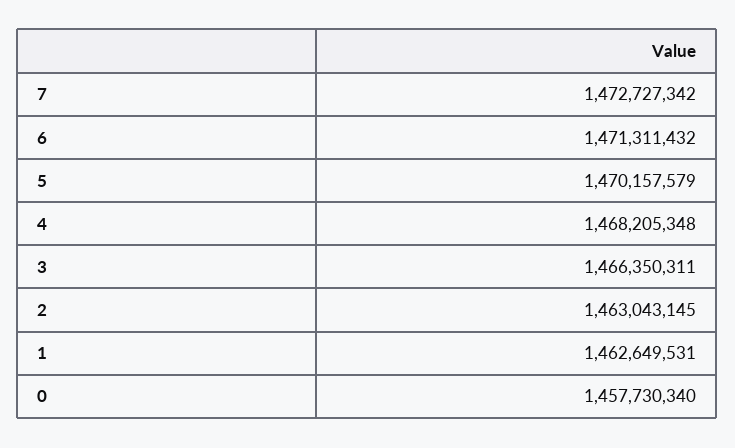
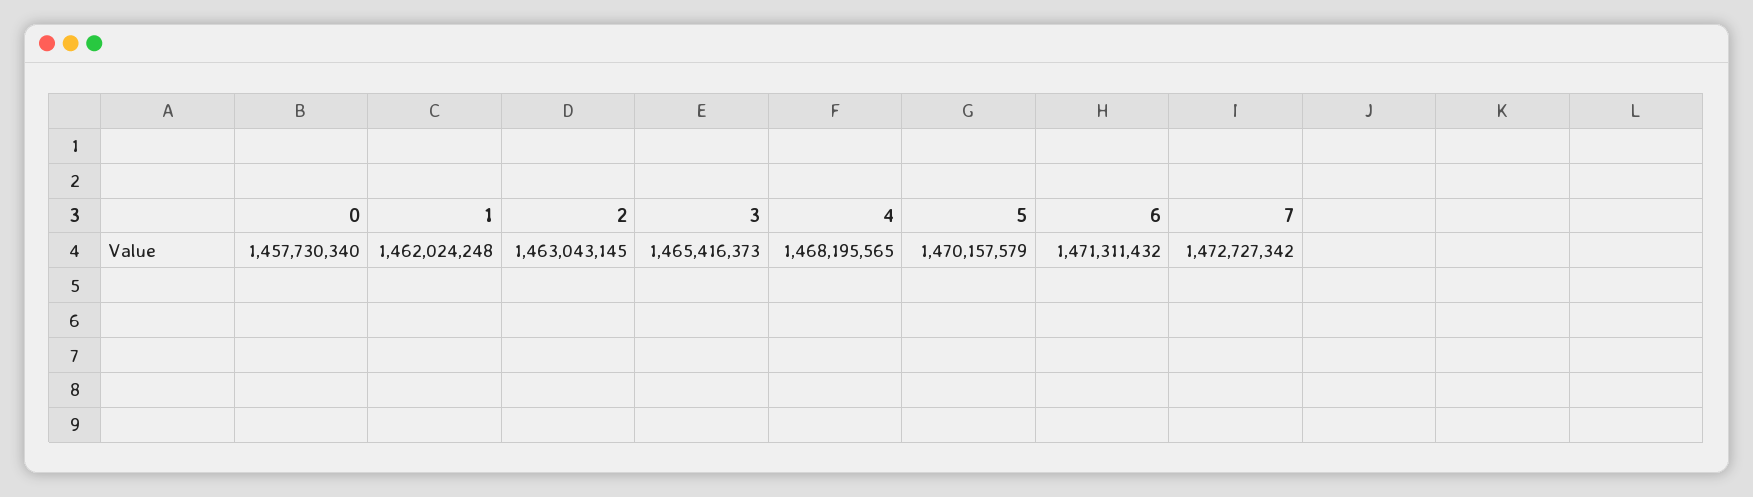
4: 1468205348 -> 1468195565
3: 1466350311 -> 1465416373
1: 1462649531 -> 1462024248

